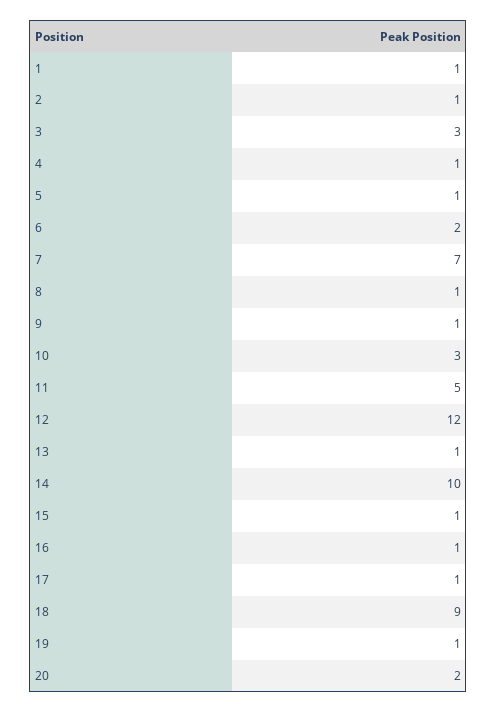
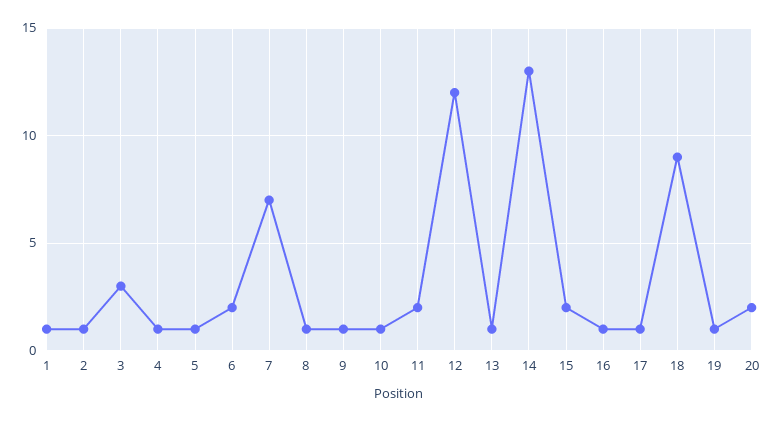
10: 3 -> 1
11: 5 -> 2
14: 10 -> 13
15: 1 -> 2

